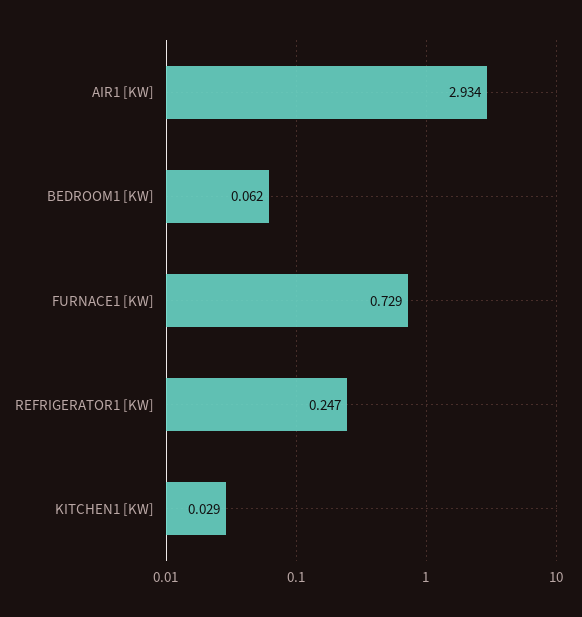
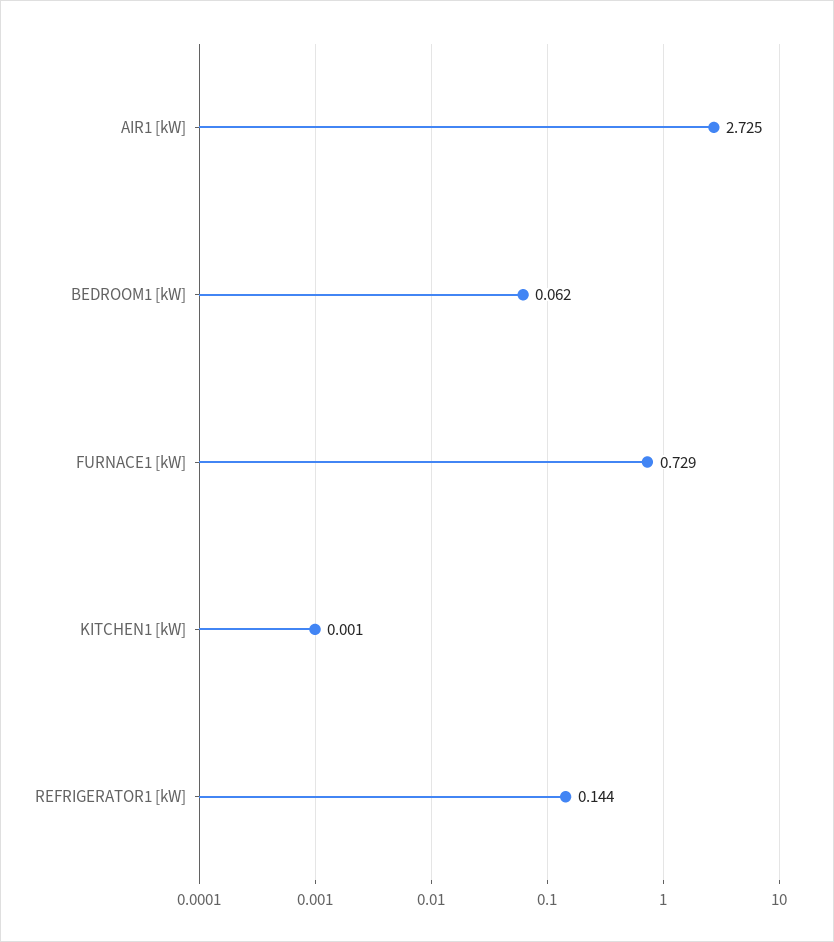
AIR1 [KW]: 2.934 -> 2.725
REFRIGERATOR1 [KW]: 0.247 -> 0.144
KITCHEN1 [KW]: 0.029 -> 0.001

